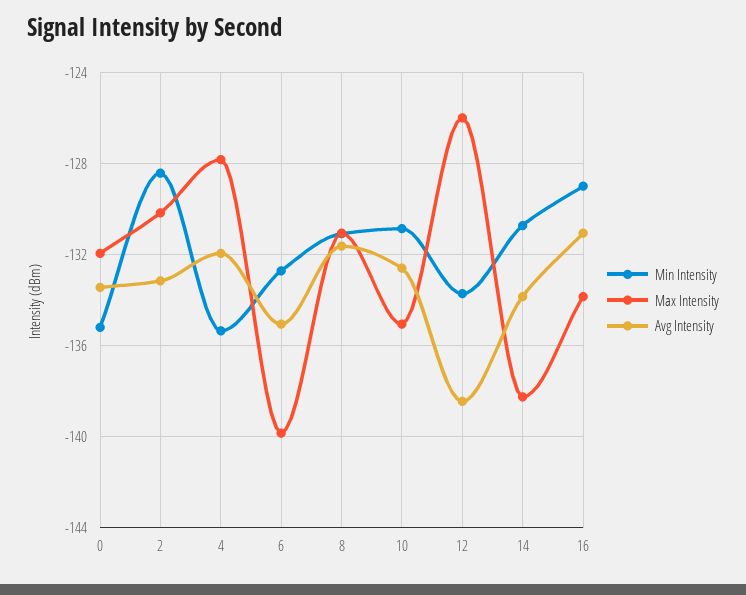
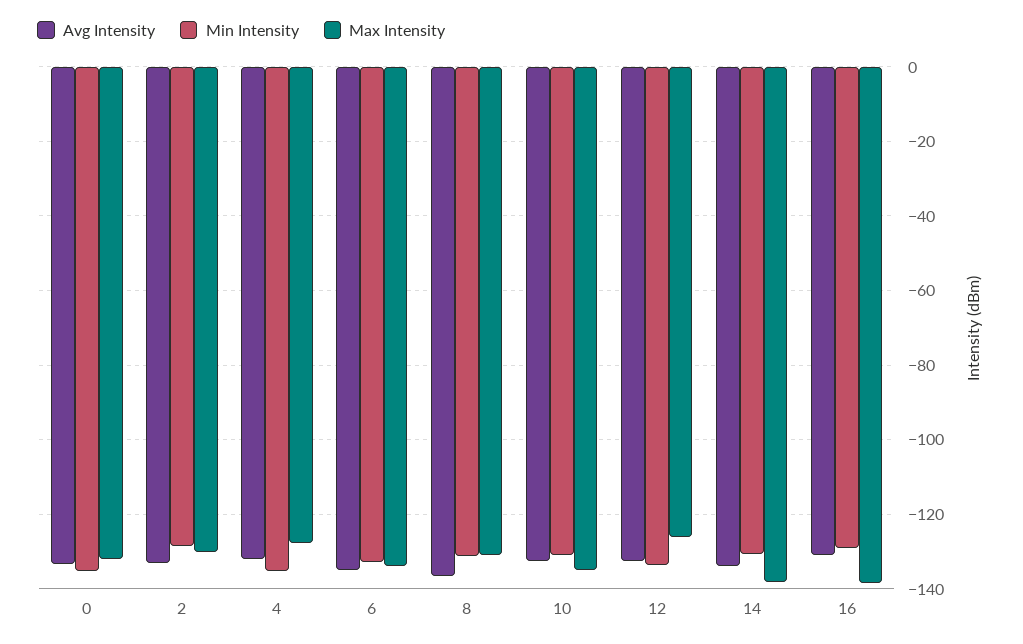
Max Intensity, 6: -140 -> -134
Avg Intensity, 8: -131.5 -> -136
Avg Intensity, 12: -138.5 -> -132
Max Intensity, 16: -134 -> -138

